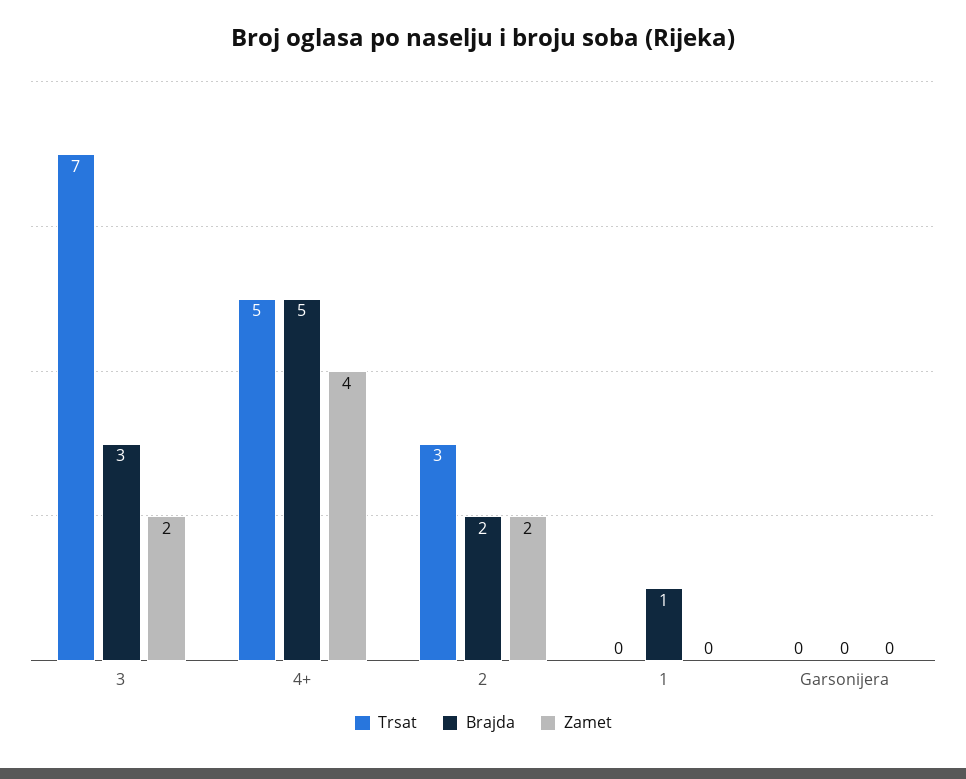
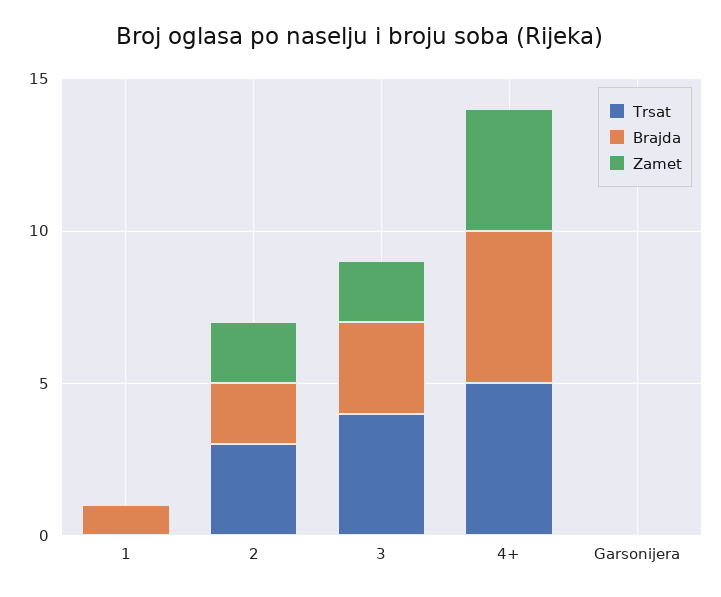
Trsat, 3: 7 -> 4

